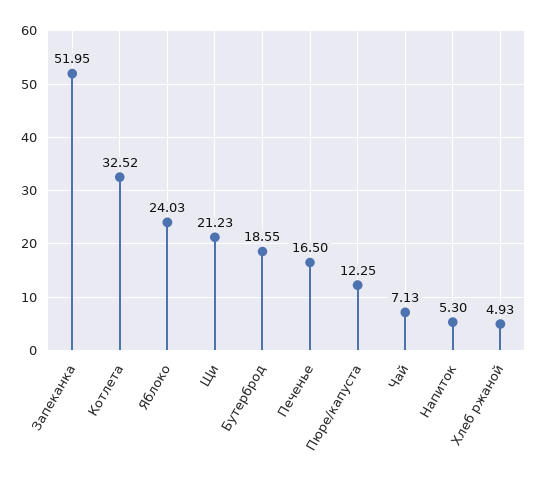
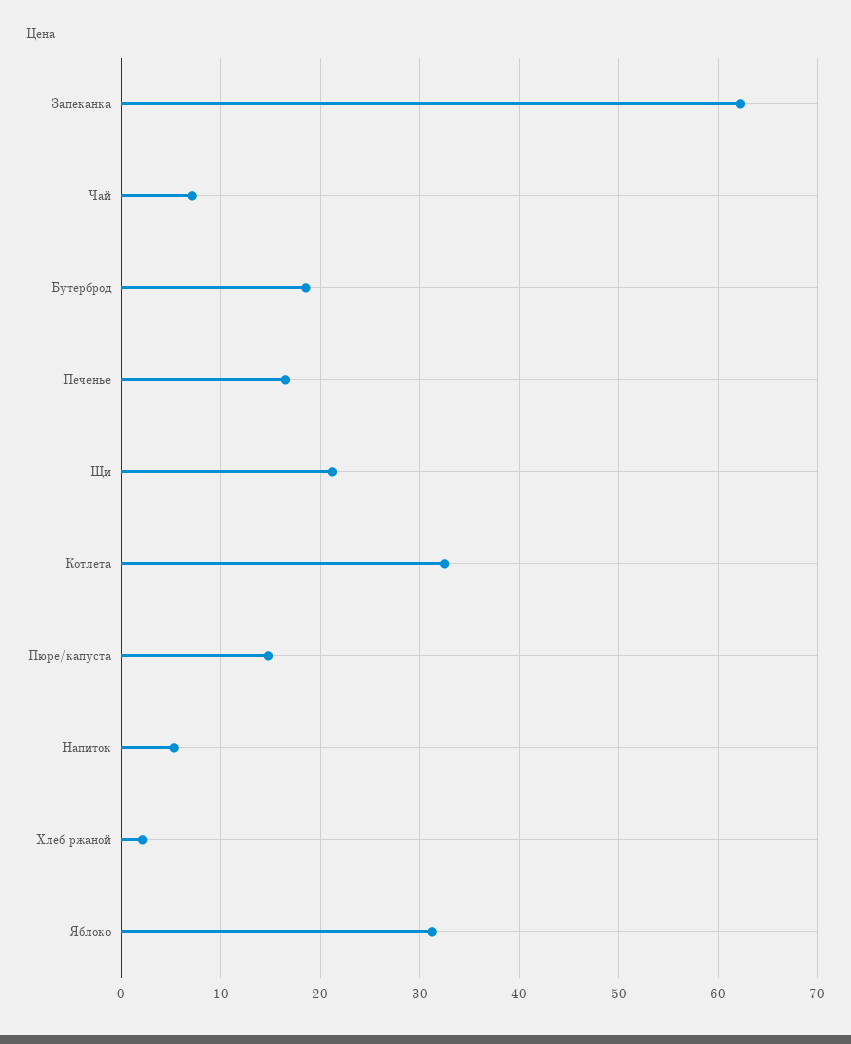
Запеканка: 51.95 -> 62
Яблоко: 24.03 -> 31
Пюре/капуста: 12.25 -> 15
Хлеб ржаной: 4.93 -> 2

